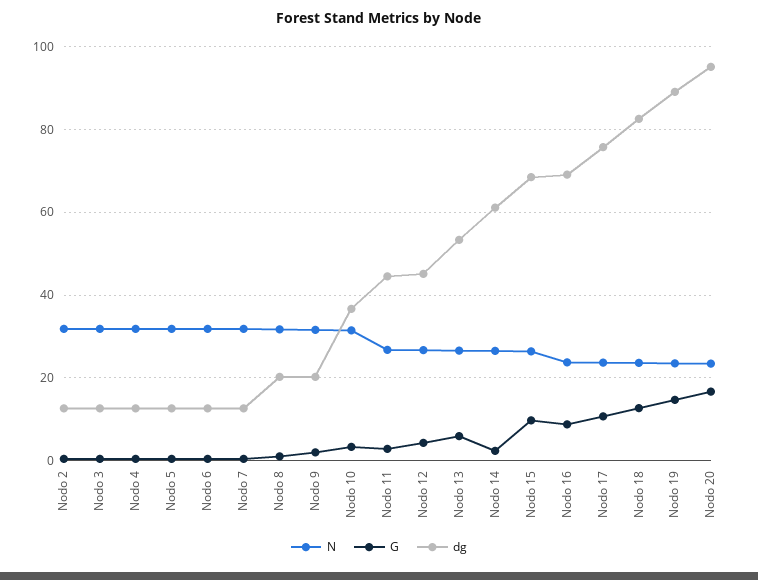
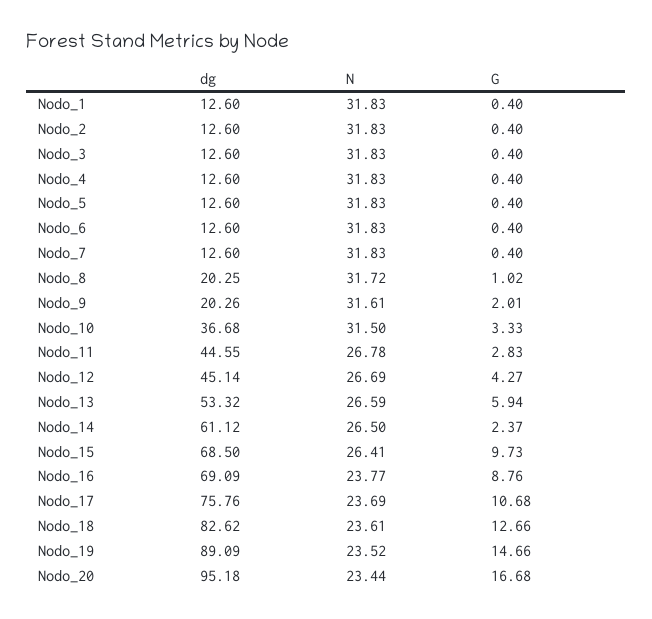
dg, Nodo_1: none -> 12.6
N, Nodo_1: none -> 31.83
G, Nodo_1: none -> 0.4

